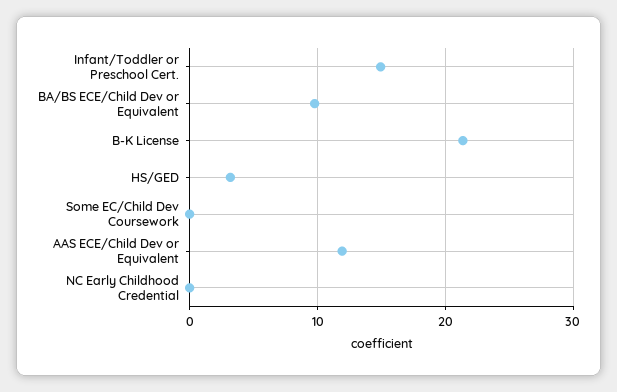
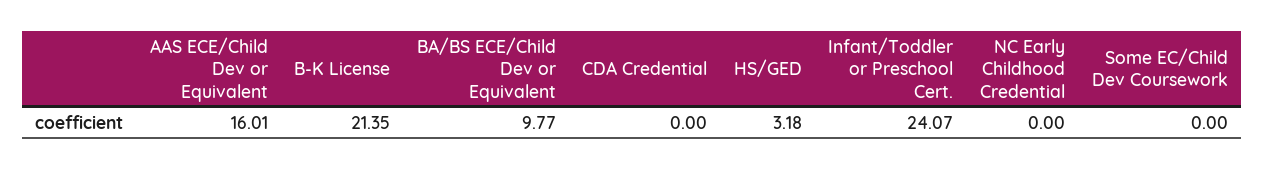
Infant/Toddler or Preschool Cert.: 15 -> 24.07
AAS ECE/Child Dev or Equivalent: 12 -> 16.01
CDA Credential: none -> 0

